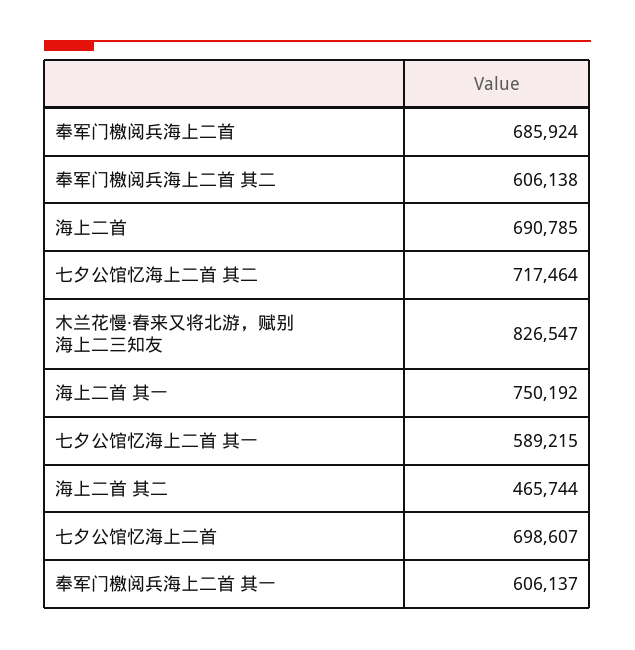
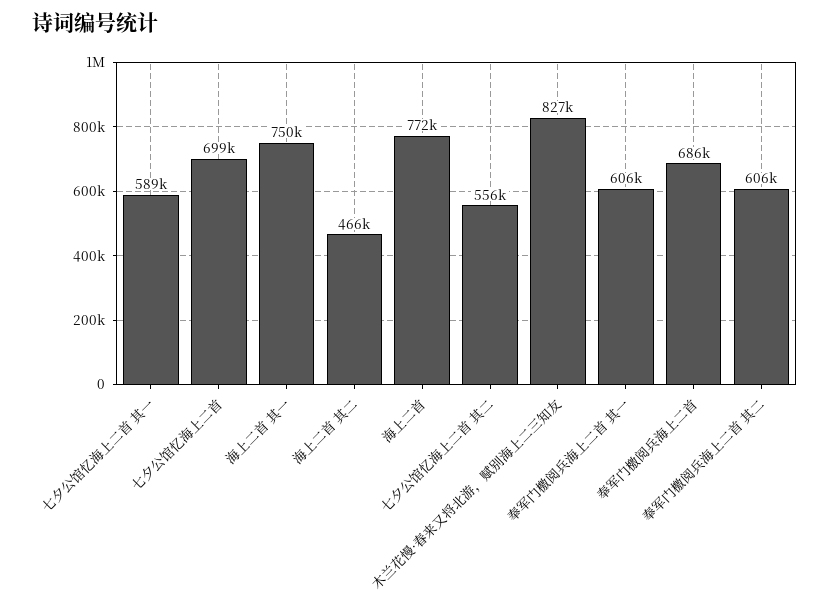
海上二首: 690785 -> 772000
七夕公馆忆海上二首 其二: 717464 -> 556000

